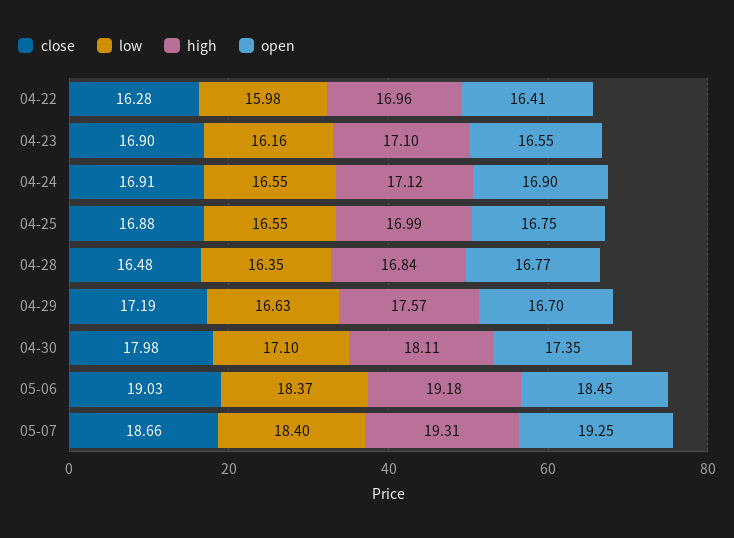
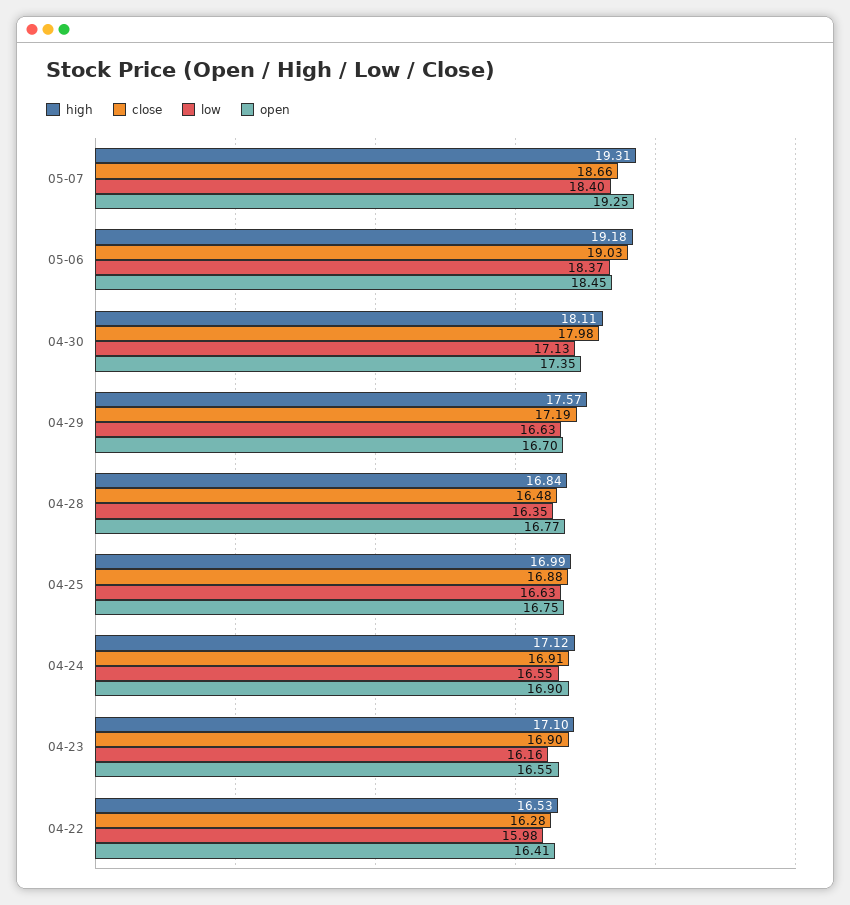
high, 04-22: 16.96 -> 16.53
low, 04-25: 16.55 -> 16.63
low, 04-30: 17.1 -> 17.13

